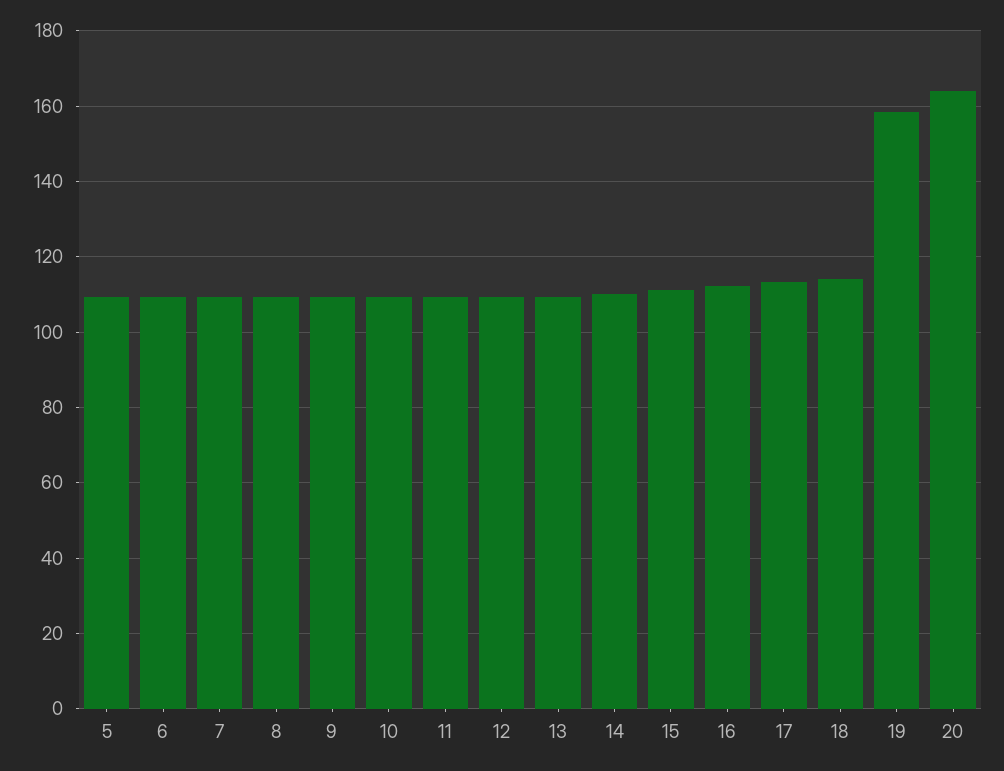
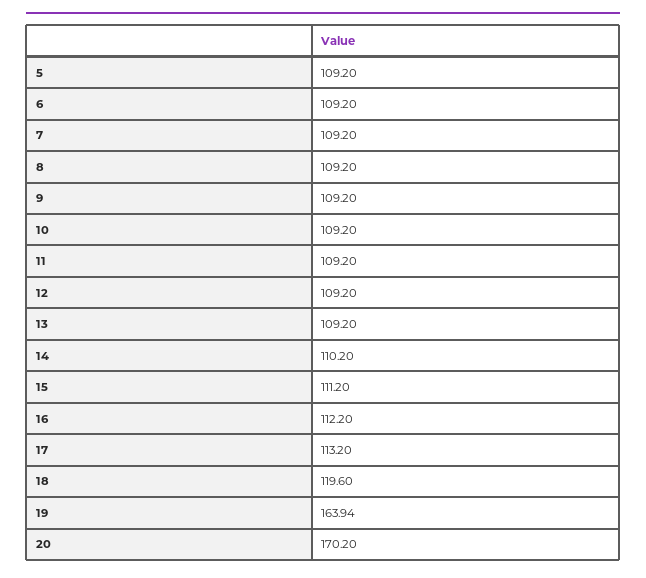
18: 114 -> 119.6
19: 158 -> 163.94
20: 164 -> 170.2

